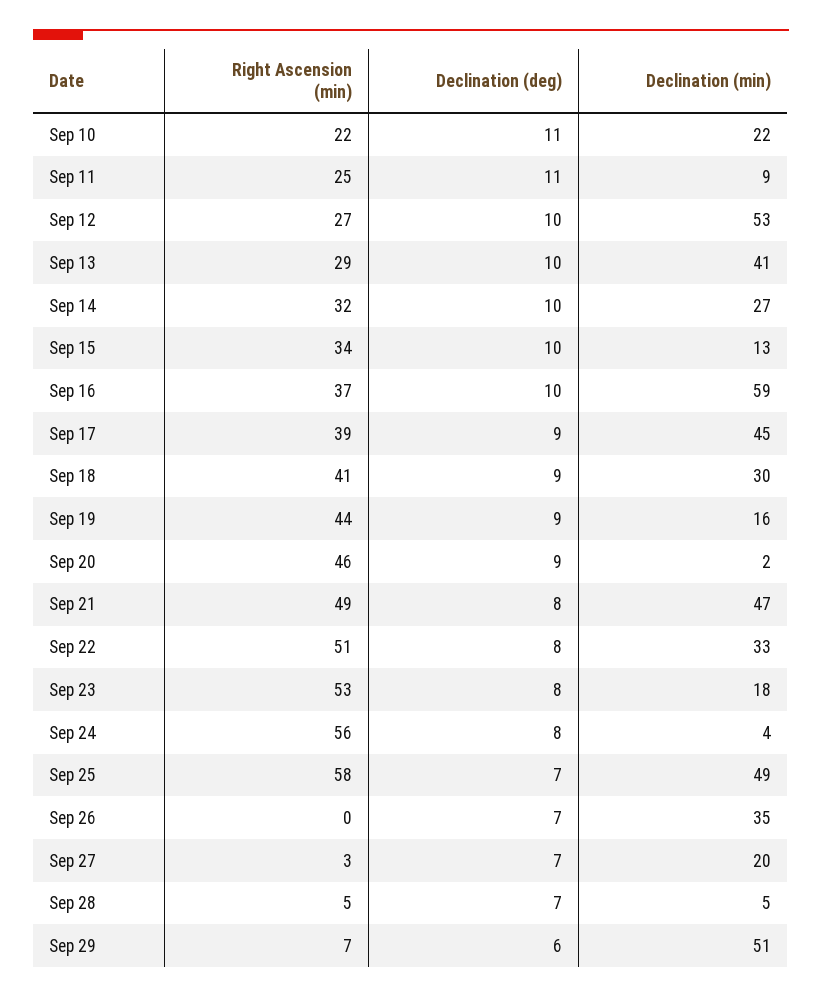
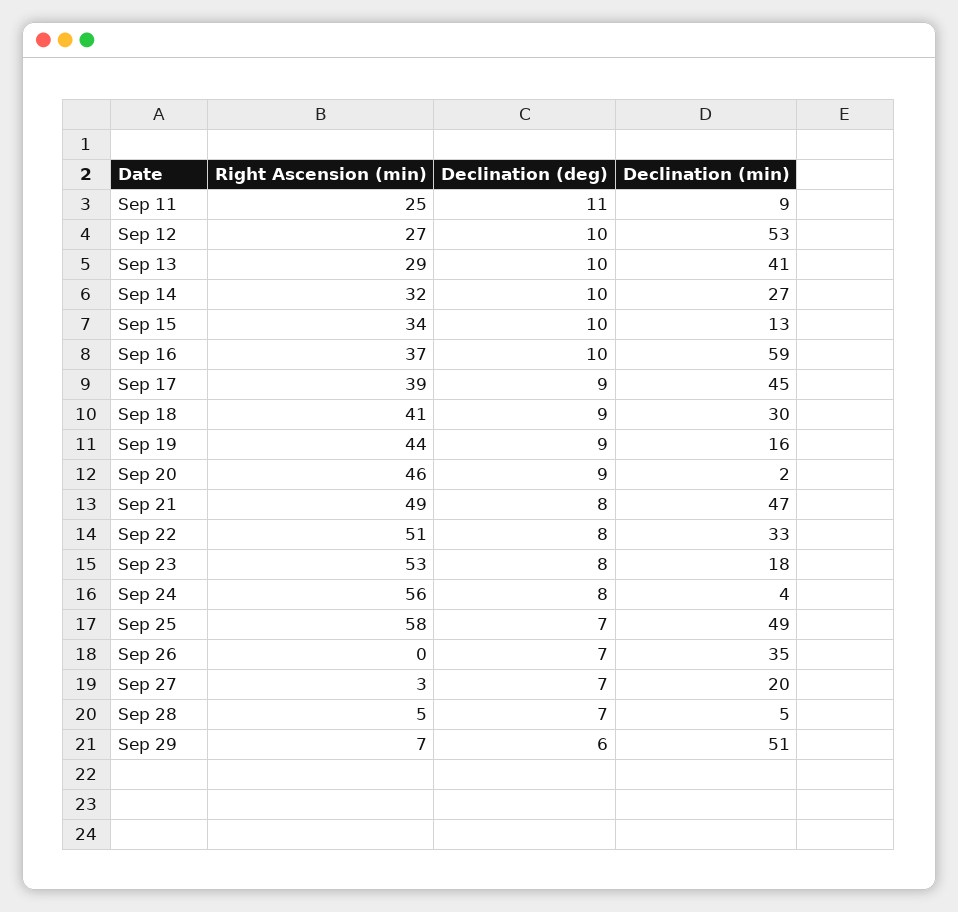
Right Ascension (min), Sep 10: 22 -> none
Declination (deg), Sep 10: 11 -> none
Declination (min), Sep 10: 22 -> none

